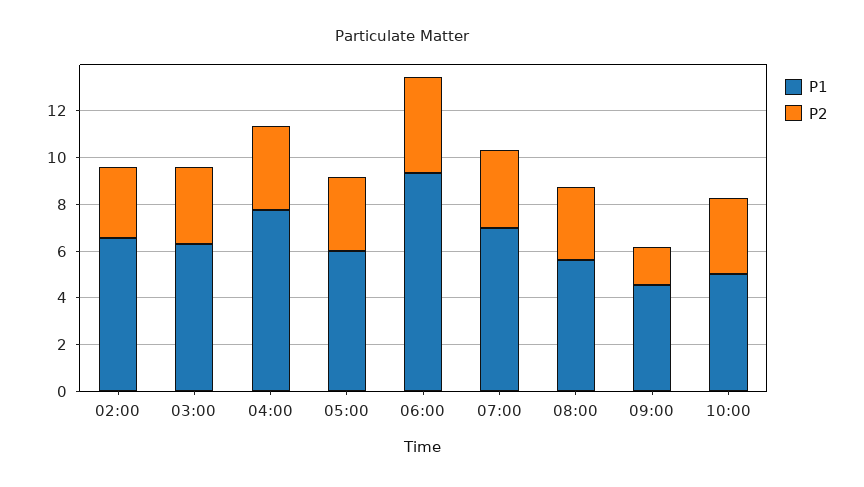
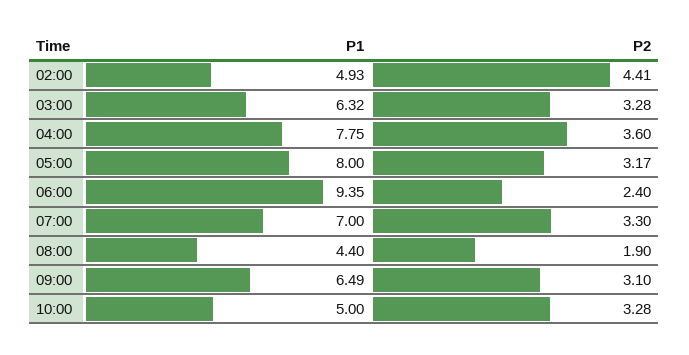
P1, 02:00: 6.5 -> 4.93
P2, 02:00: 3 -> 4.41
P1, 05:00: 6 -> 8
P2, 06:00: 4 -> 2.4
P1, 08:00: 5.5 -> 4.4
P2, 08:00: 3 -> 1.9
P1, 09:00: 4.5 -> 6.49
P2, 09:00: 1.5 -> 3.1

